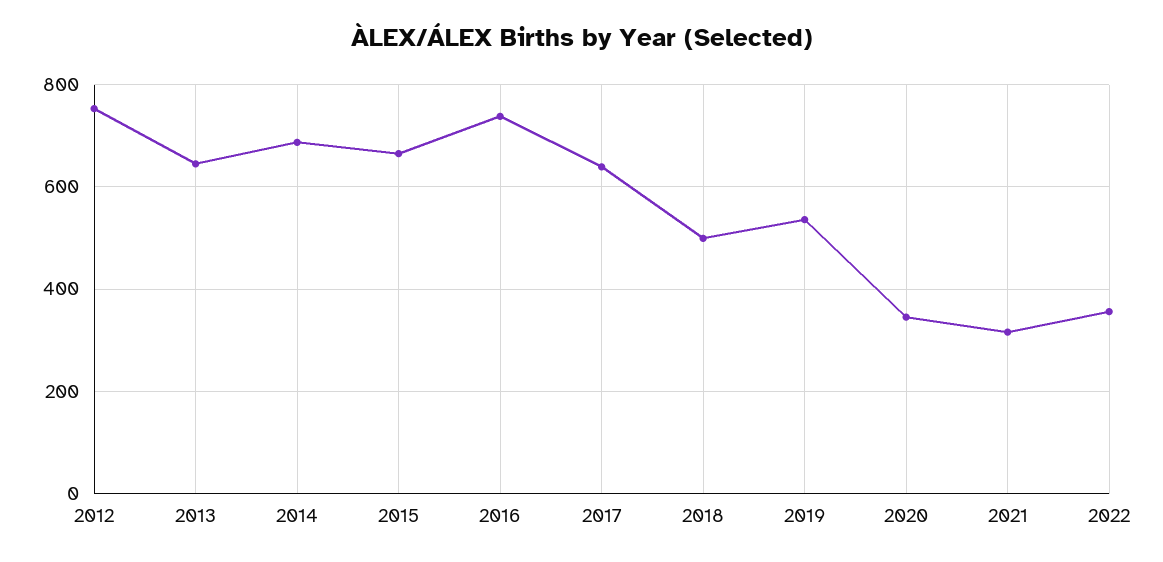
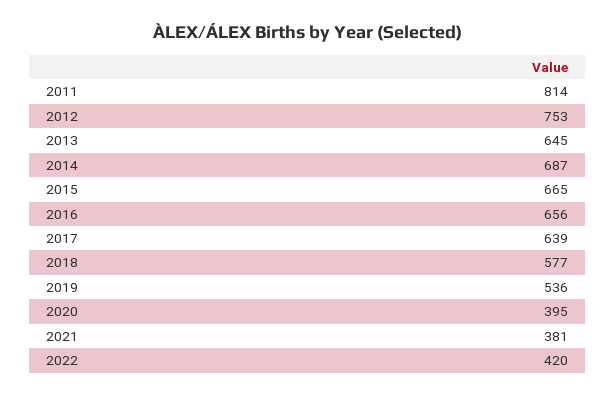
2016: 740 -> 656
2018: 500 -> 577
2020: 340 -> 395
2021: 320 -> 381
2022: 360 -> 420
2011: none -> 814

